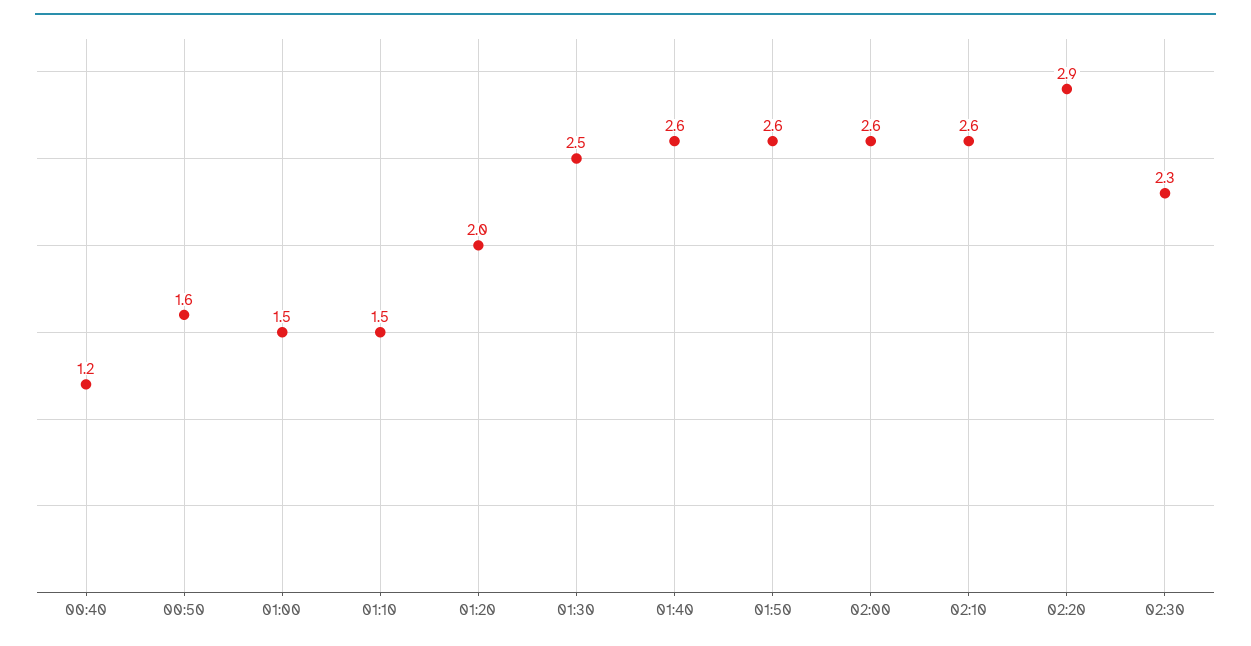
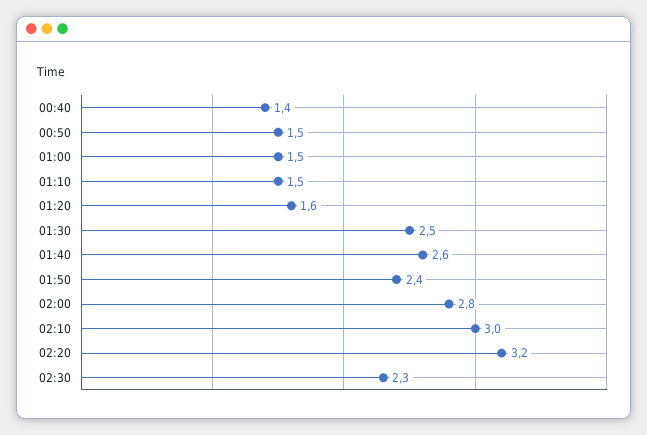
00:40: 1.2 -> 1.4
00:50: 1.6 -> 1.5
01:20: 2 -> 1.6
01:50: 2.6 -> 2.4
02:00: 2.6 -> 2.8
02:10: 2.6 -> 3
02:20: 2.9 -> 3.2

